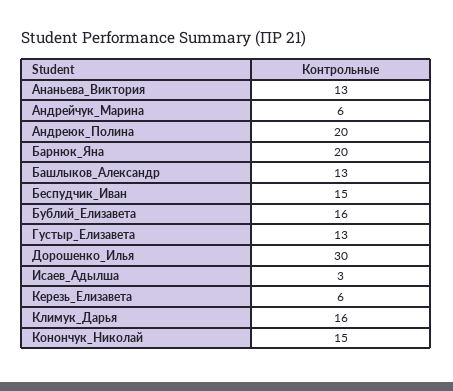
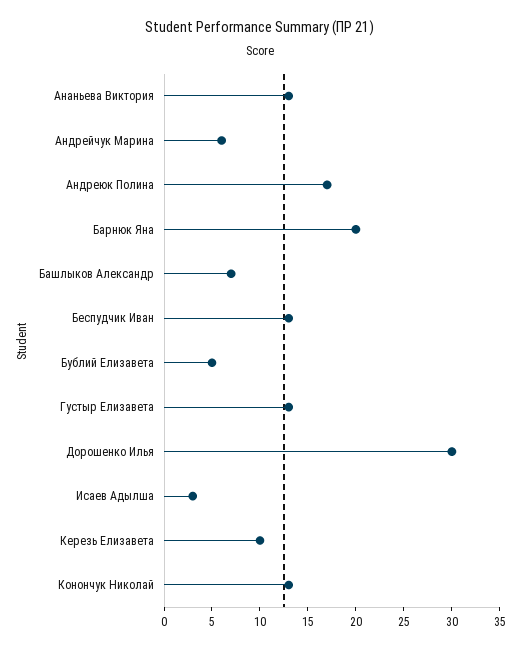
Андреюк_Полина: 20 -> 17
Башлыков_Александр: 13 -> 7
Беспудчик_Иван: 15 -> 13
Бублий_Елизавета: 16 -> 5
Керезь_Елизавета: 6 -> 10
Климук_Дарья: 16 -> none
Конончук_Николай: 15 -> 13

